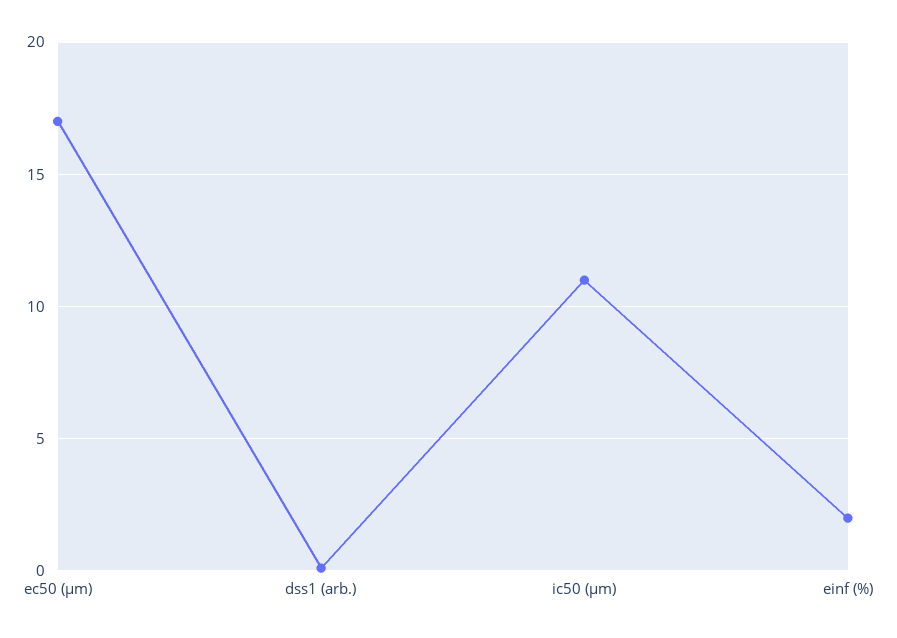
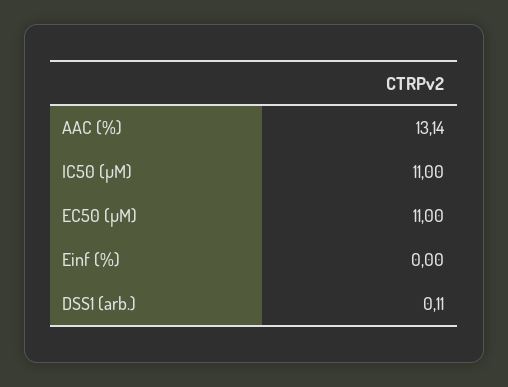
ec50 (µm): 17 -> 11
einf (%): 2 -> 0
AAC (%): none -> 13.14

